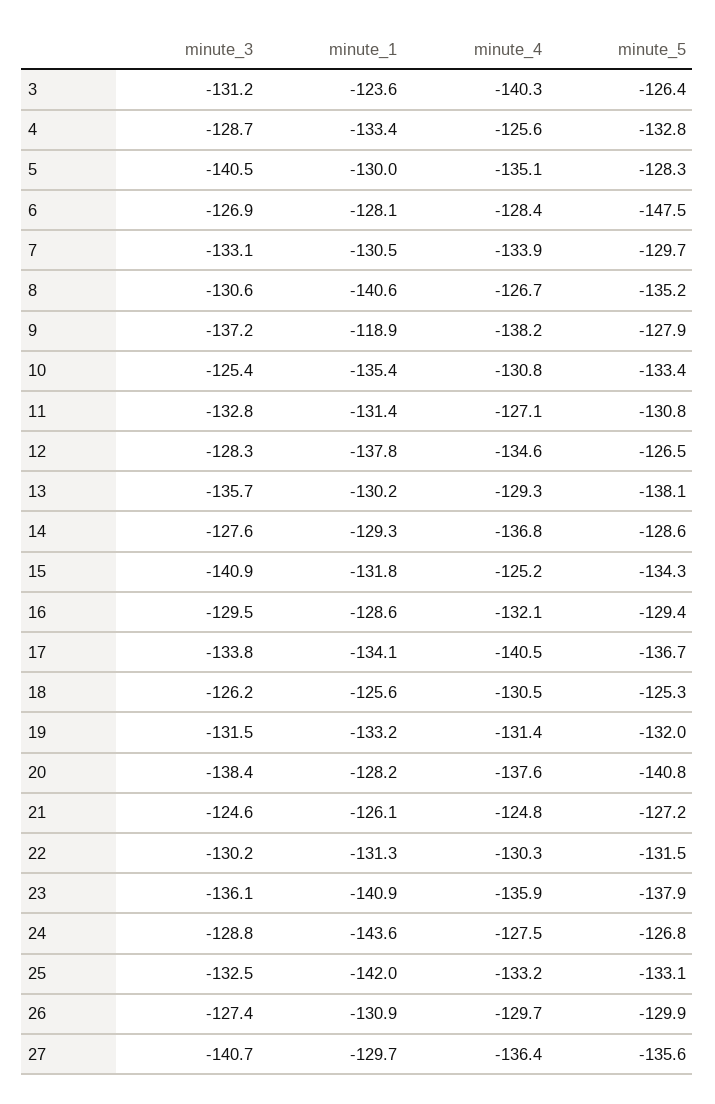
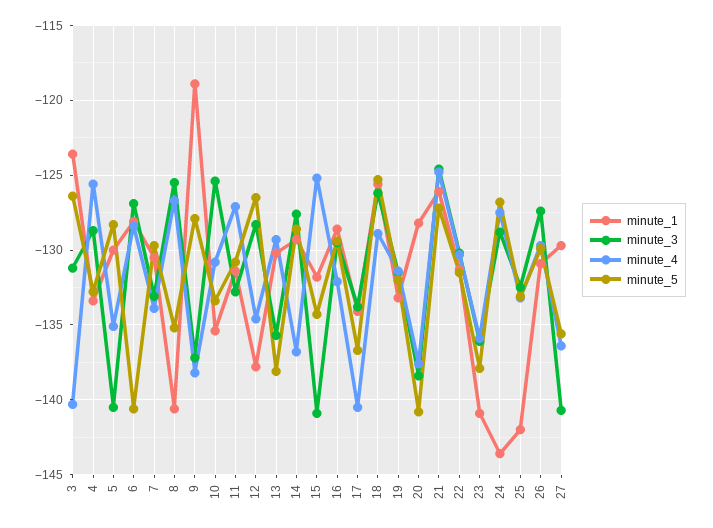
minute_5, 6: -147.5 -> -140.5
minute_3, 8: -130.6 -> -125.5
minute_4, 18: -130.5 -> -129

